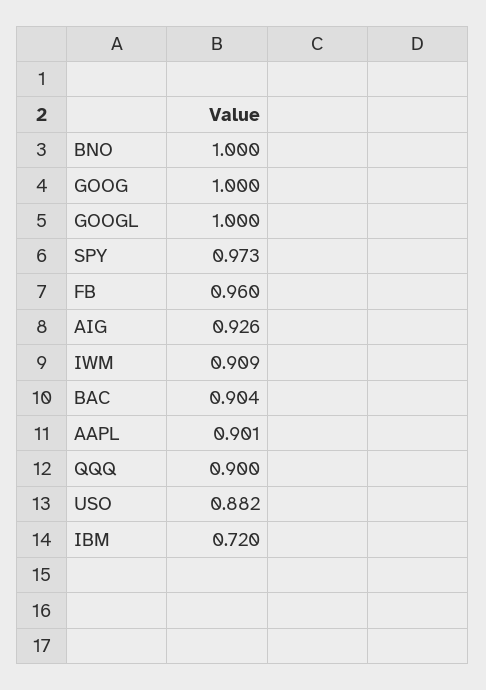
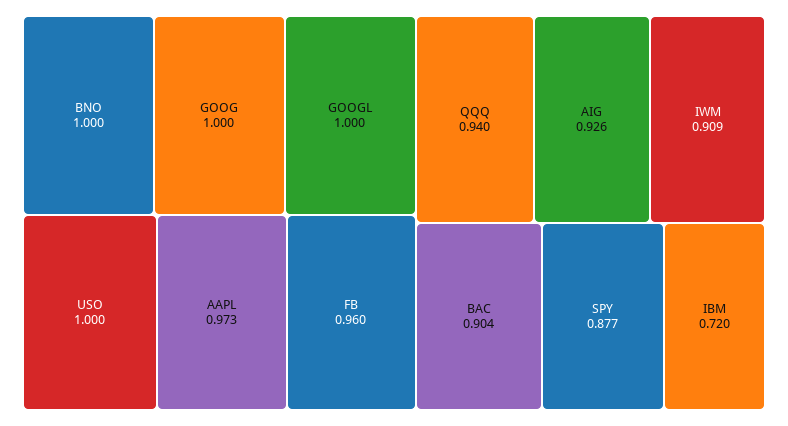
SPY: 0.973 -> 0.877
AAPL: 0.901 -> 0.973
QQQ: 0.9 -> 0.94
USO: 0.882 -> 1

